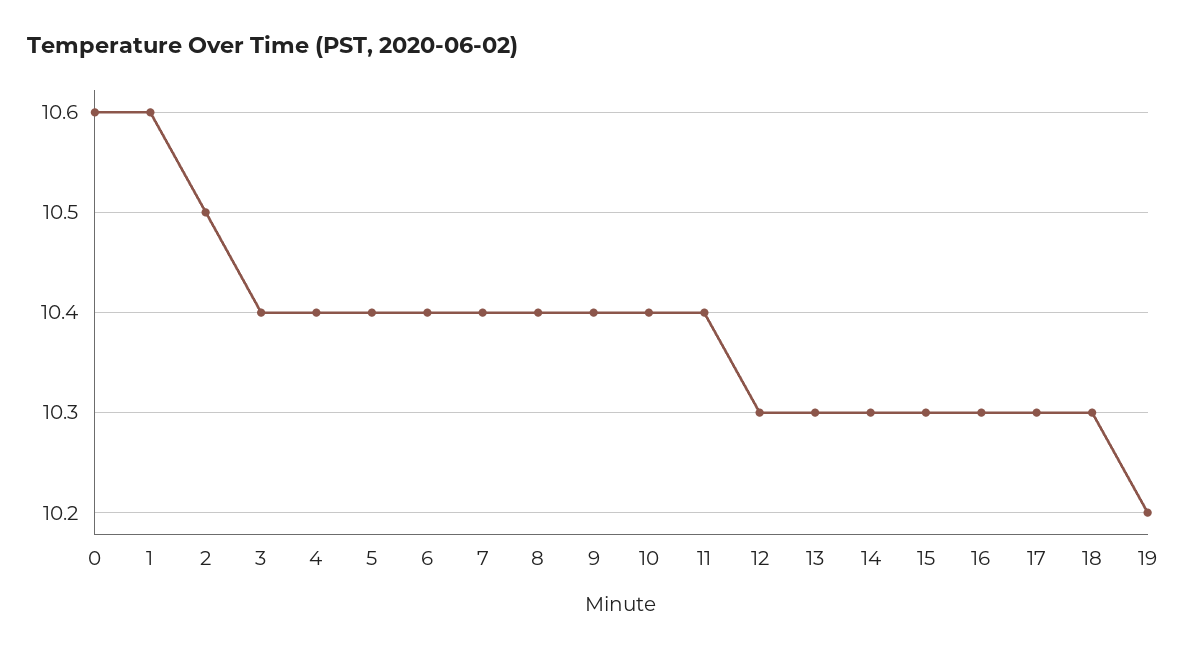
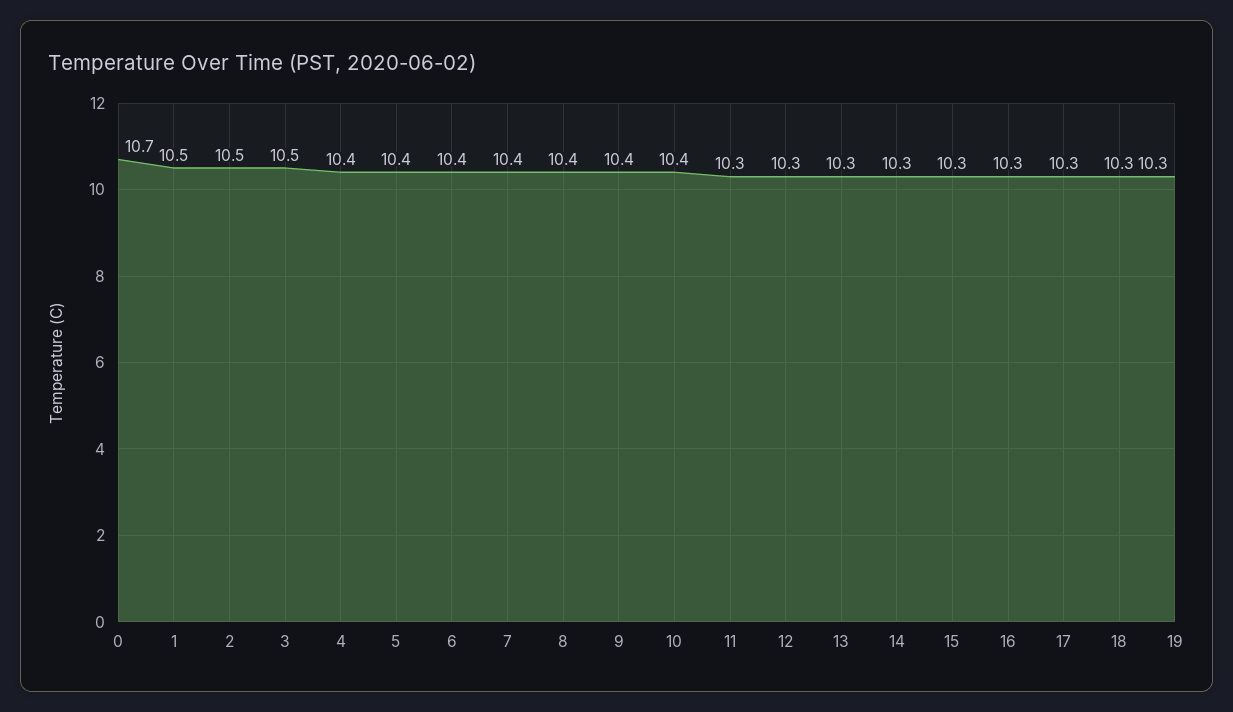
0: 10.6 -> 10.7
1: 10.6 -> 10.5
3: 10.4 -> 10.5
11: 10.4 -> 10.3
19: 10.2 -> 10.3

